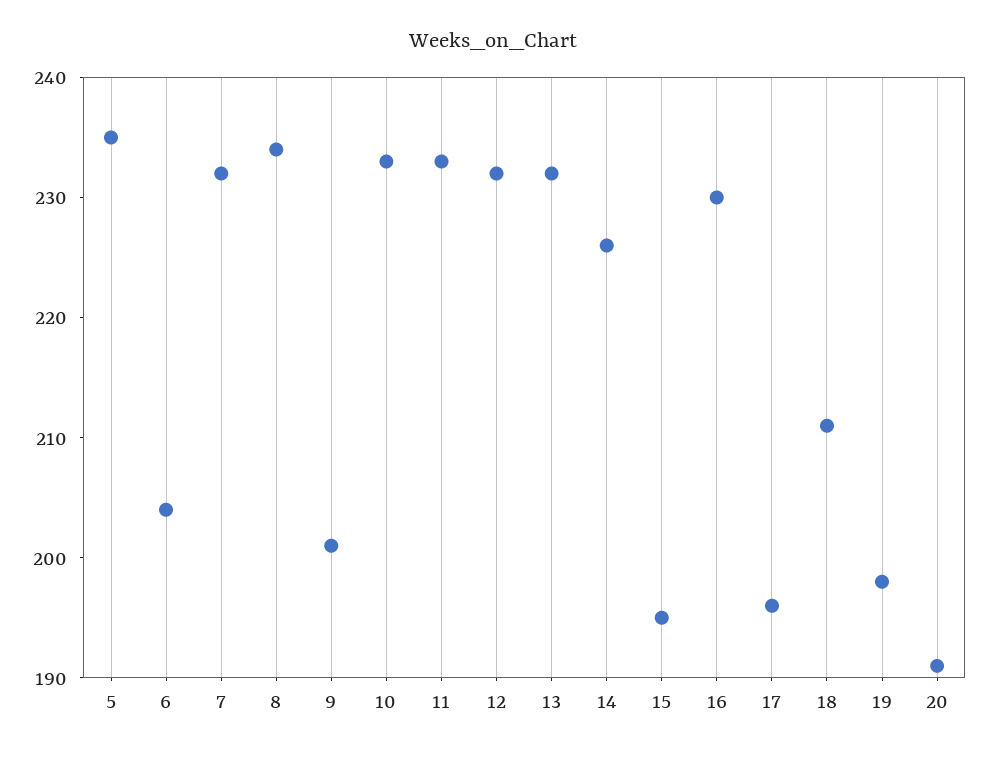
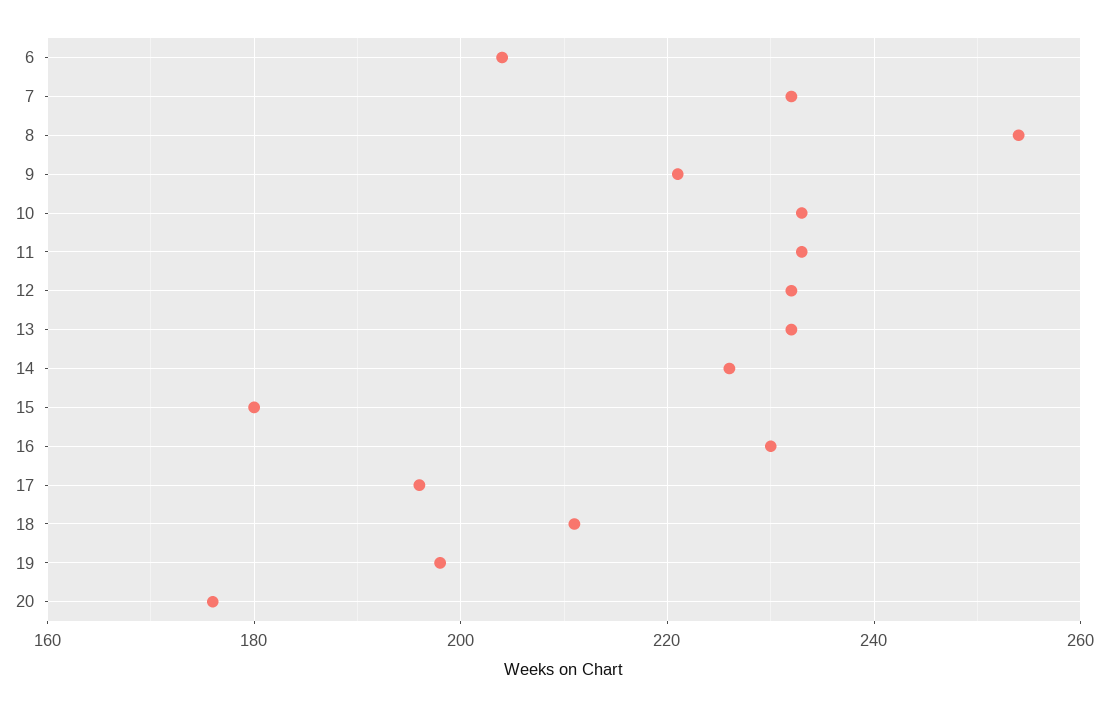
5: 235 -> none
8: 234 -> 255
9: 201 -> 220
15: 195 -> 180
20: 191 -> 175

